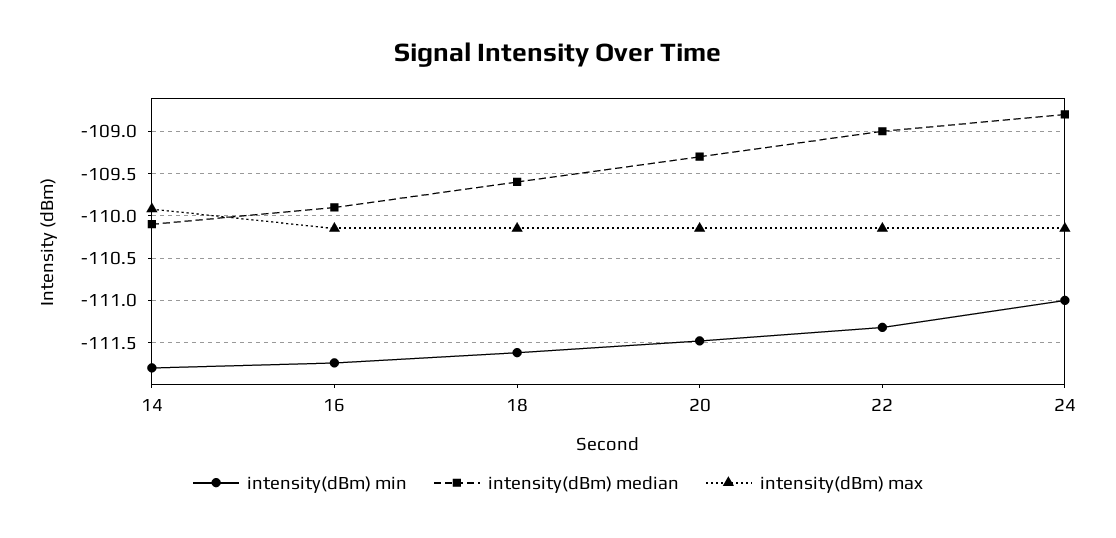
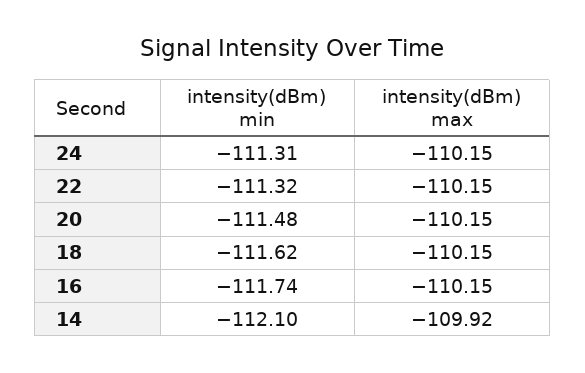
intensity(dBm) min, 14: -111.8 -> -112.1
intensity(dBm) median, 14: -110.1 -> none
intensity(dBm) median, 16: -109.9 -> none
intensity(dBm) median, 18: -109.6 -> none
intensity(dBm) median, 20: -109.3 -> none
intensity(dBm) median, 22: -109 -> none
intensity(dBm) min, 24: -111 -> -111.31
intensity(dBm) median, 24: -108.8 -> none

